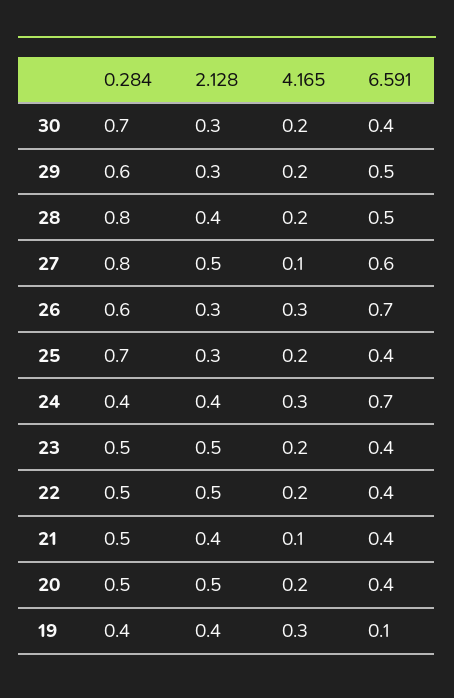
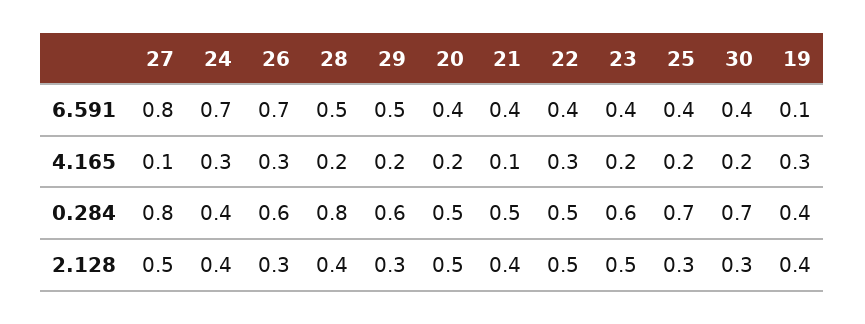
6.591, 27: 0.6 -> 0.8
0.284, 23: 0.5 -> 0.6
4.165, 22: 0.2 -> 0.3

